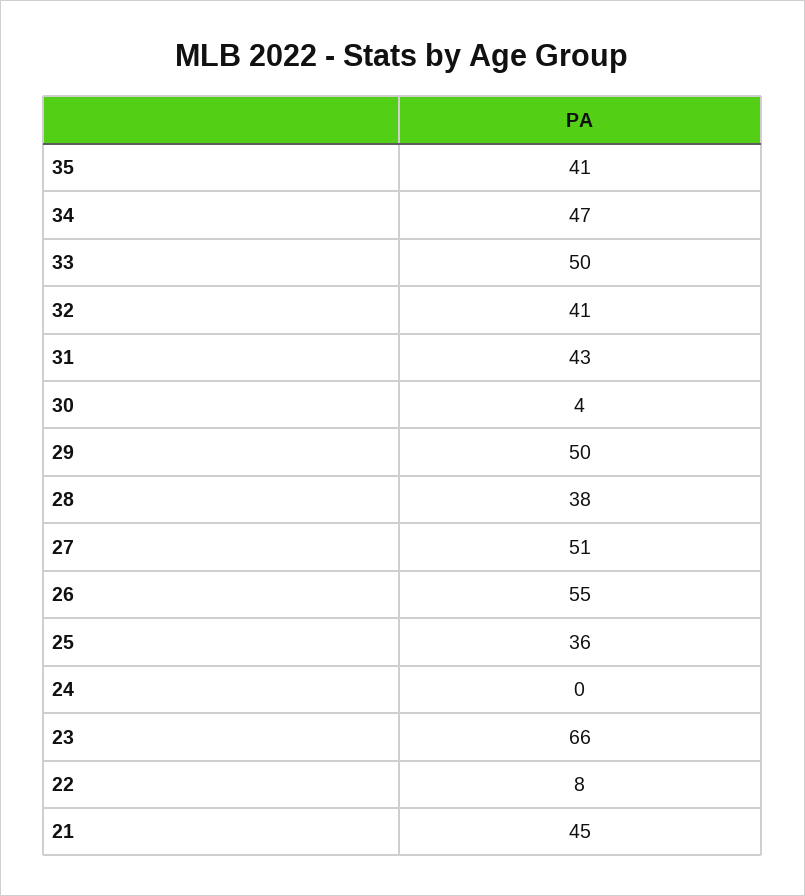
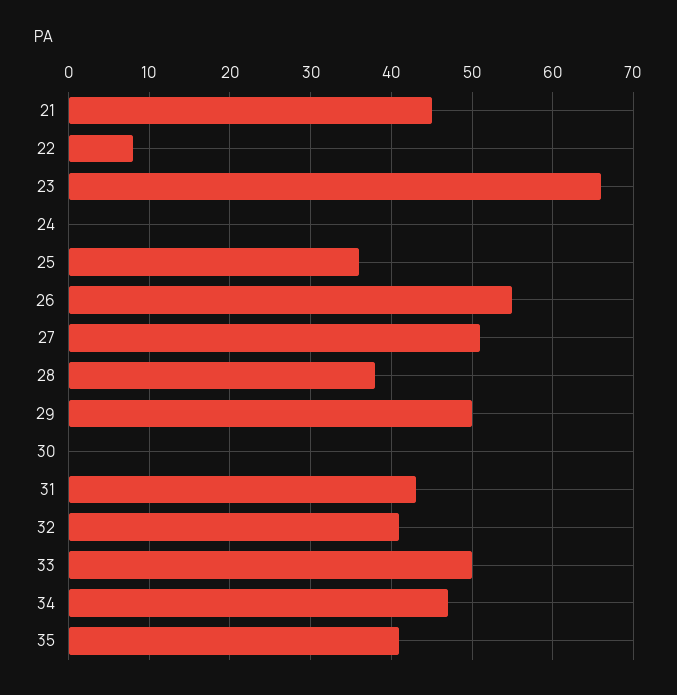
30: 4 -> 0

